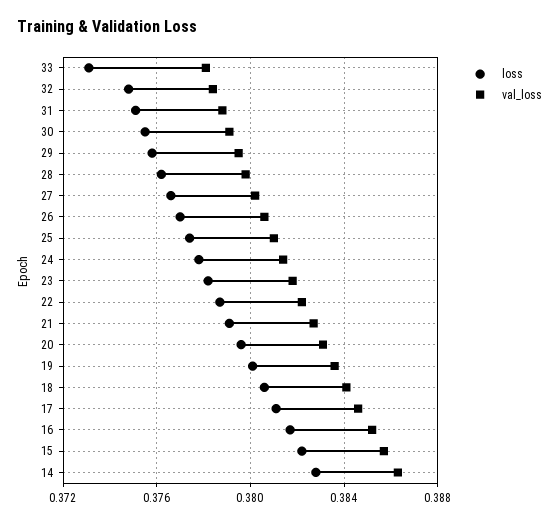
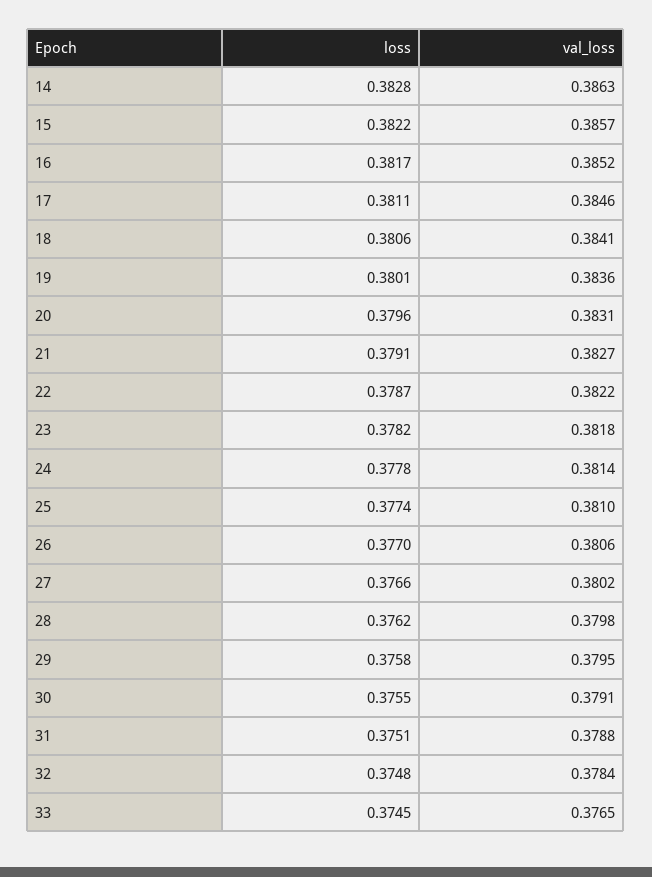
loss, 33: 0.373 -> 0.3745
val_loss, 33: 0.378 -> 0.3765

